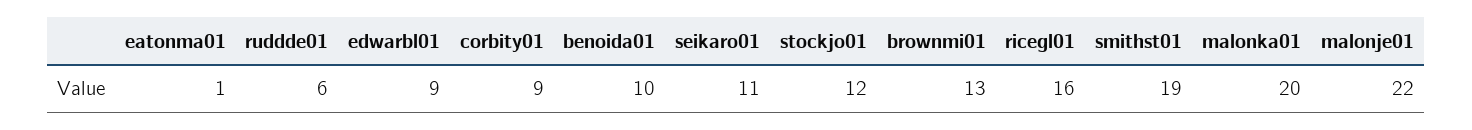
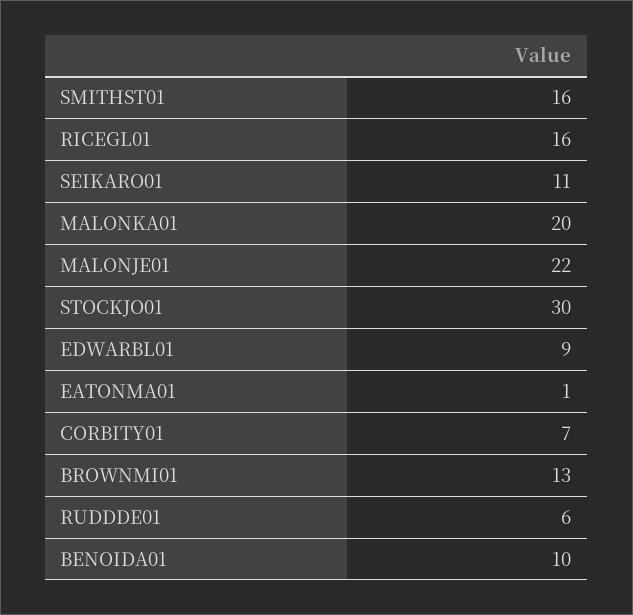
corbity01: 9 -> 7
stockjo01: 12 -> 30
smithst01: 19 -> 16

